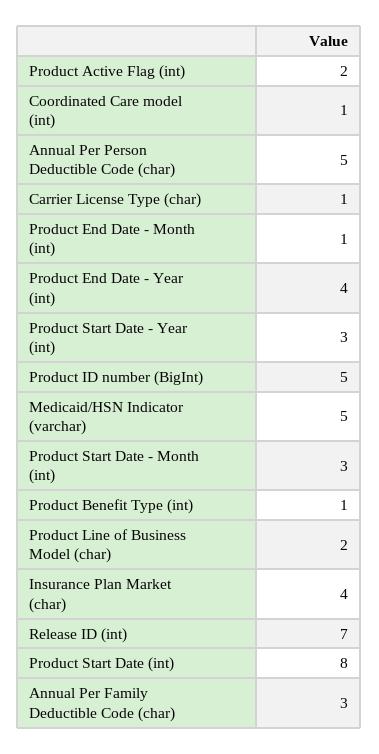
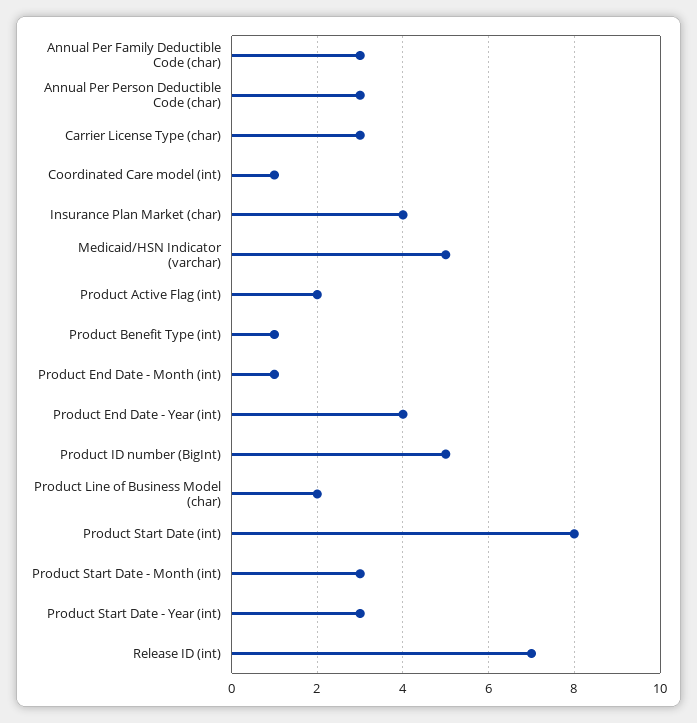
Annual Per Person Deductible Code (char): 5 -> 3
Carrier License Type (char): 1 -> 3

